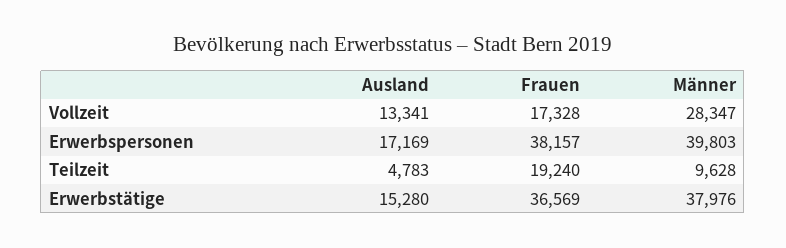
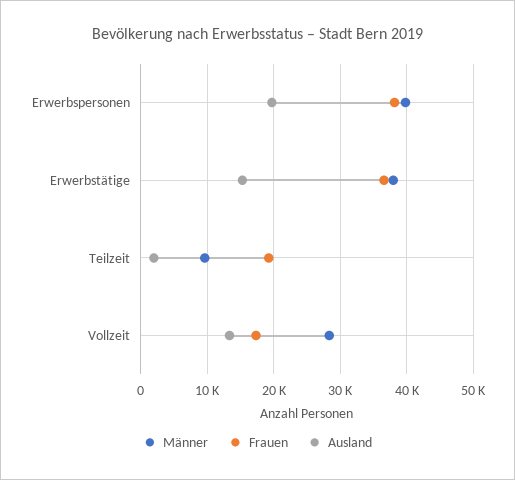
Ausland, Erwerbspersonen: 17169 -> 20000
Ausland, Teilzeit: 4783 -> 2000

